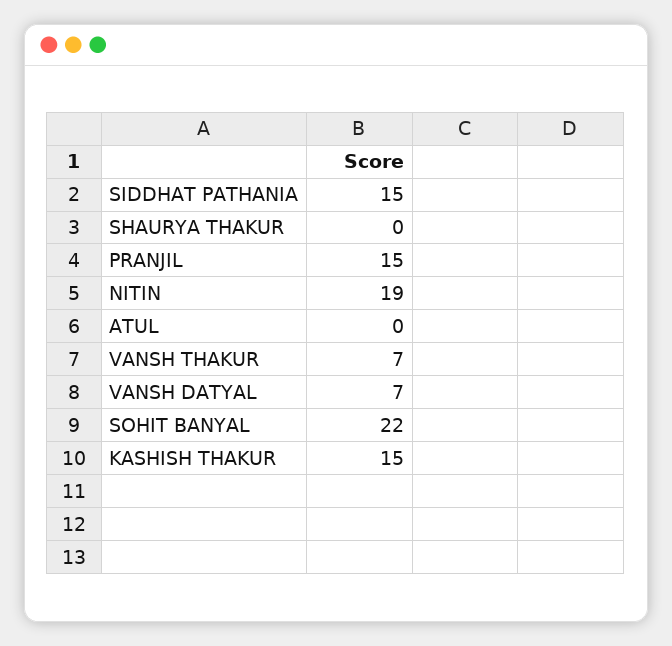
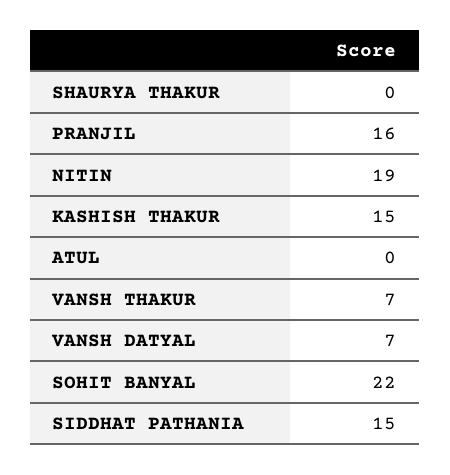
PRANJIL: 15 -> 16

